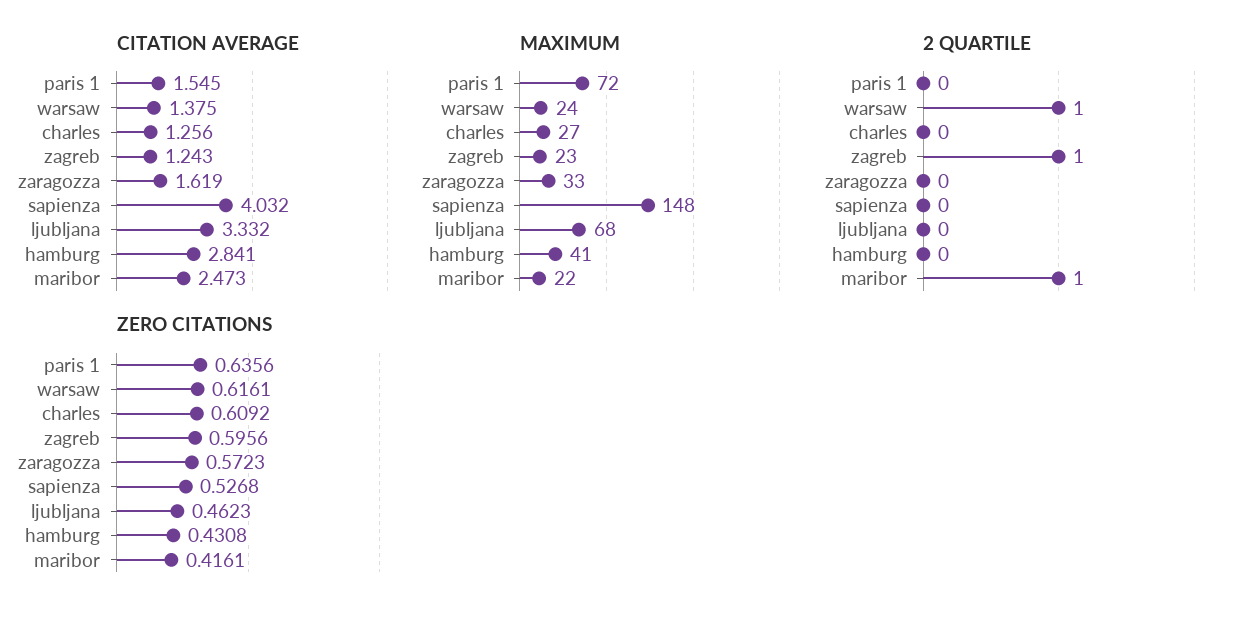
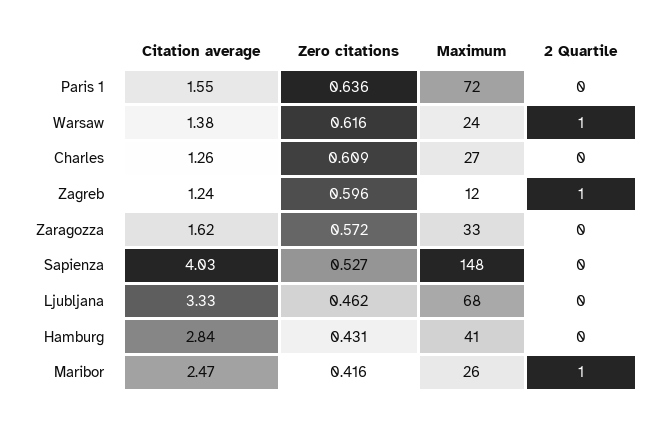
MAXIMUM, zagreb: 23 -> 12
MAXIMUM, maribor: 22 -> 26

